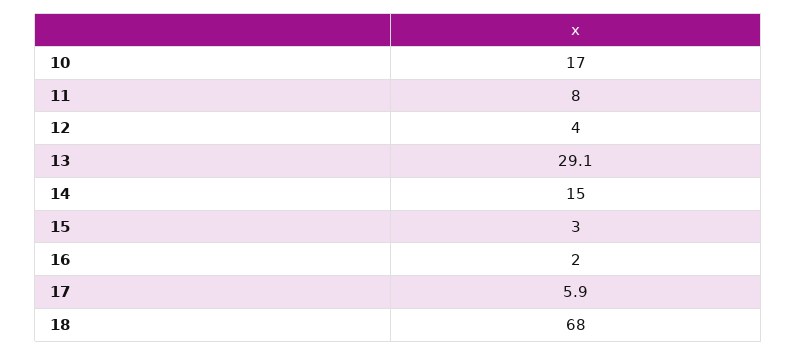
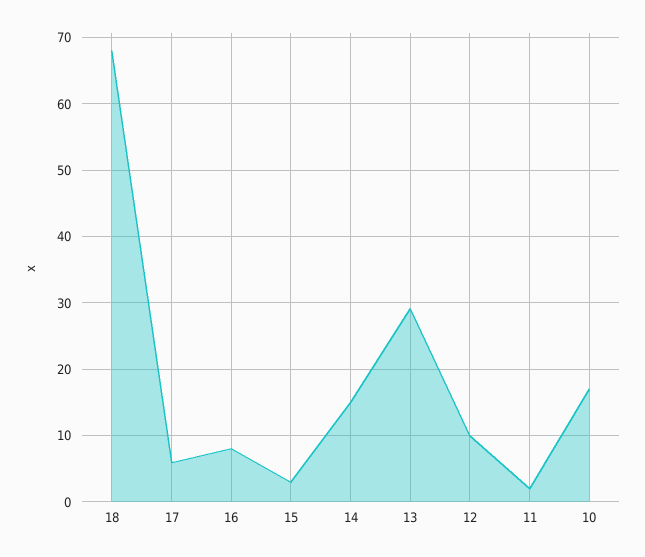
11: 8 -> 2
12: 4 -> 10
16: 2 -> 8

